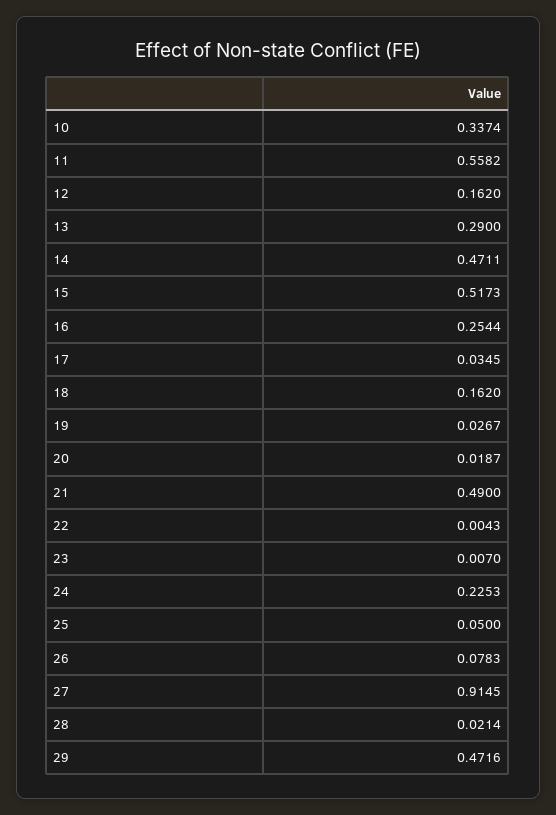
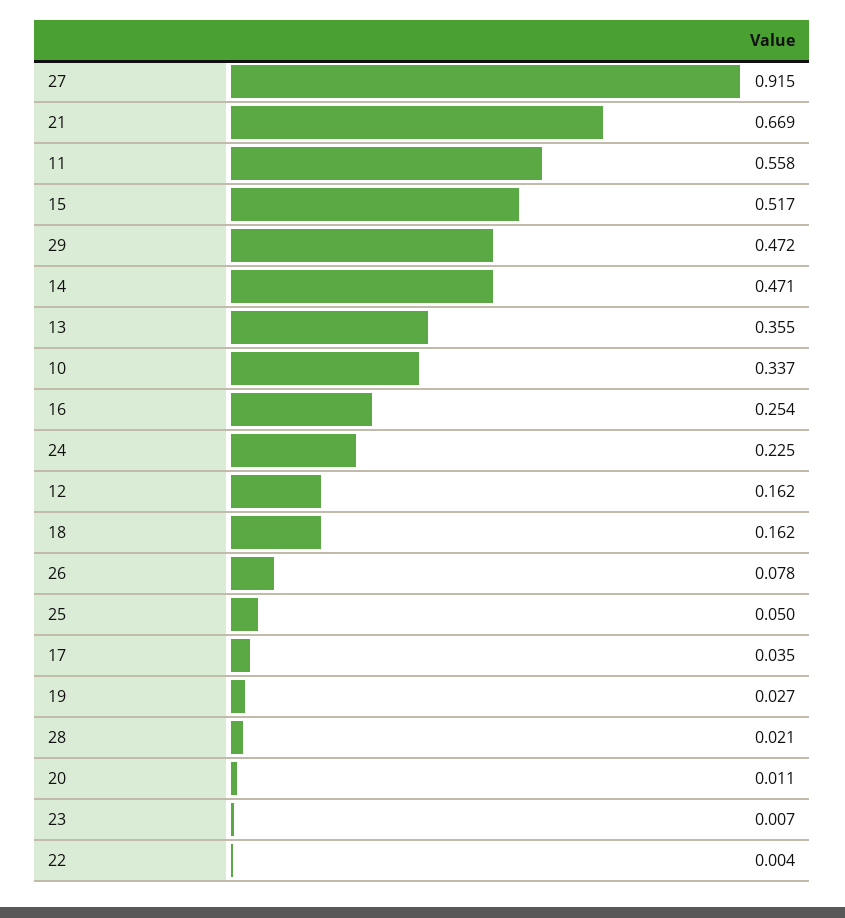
13: 0.29 -> 0.355
20: 0.0187 -> 0.011
21: 0.49 -> 0.669

